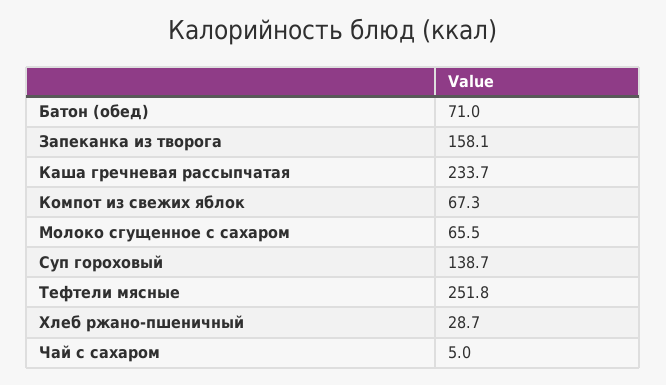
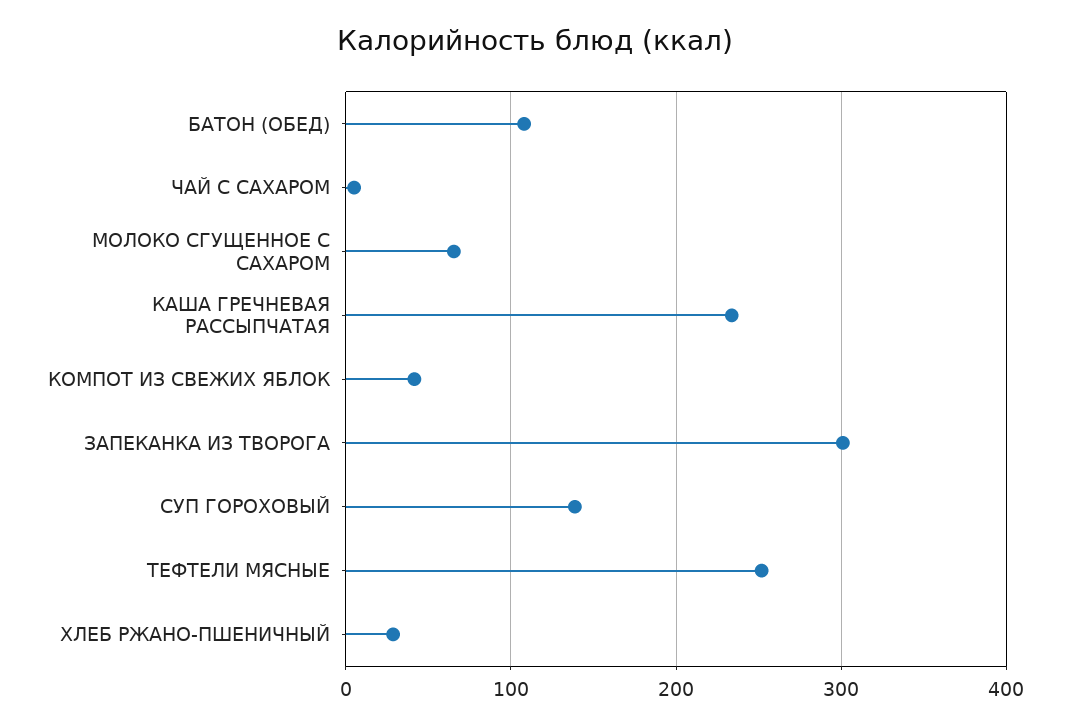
Батон (обед): 71 -> 110
Запеканка из творога: 158.1 -> 300
Компот из свежих яблок: 67.3 -> 40

